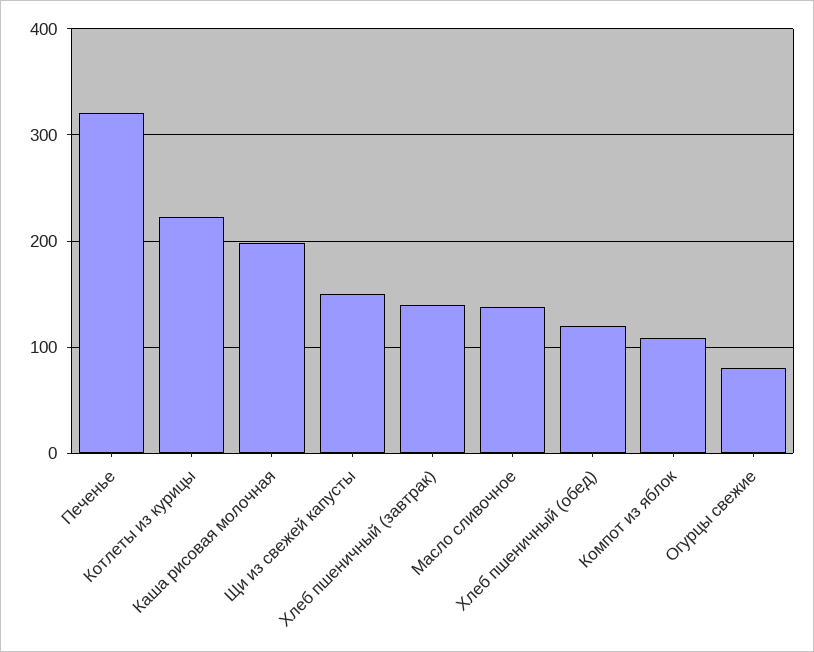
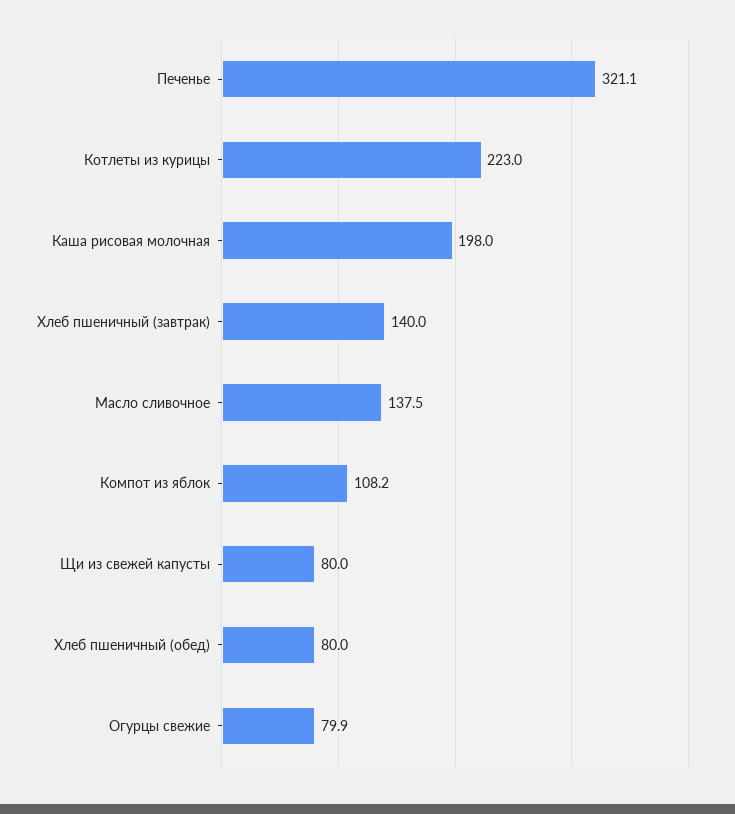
Щи из свежей капусты: 150 -> 80
Хлеб пшеничный (обед): 120 -> 80

